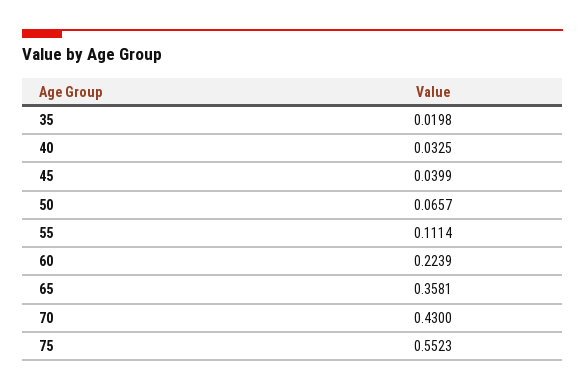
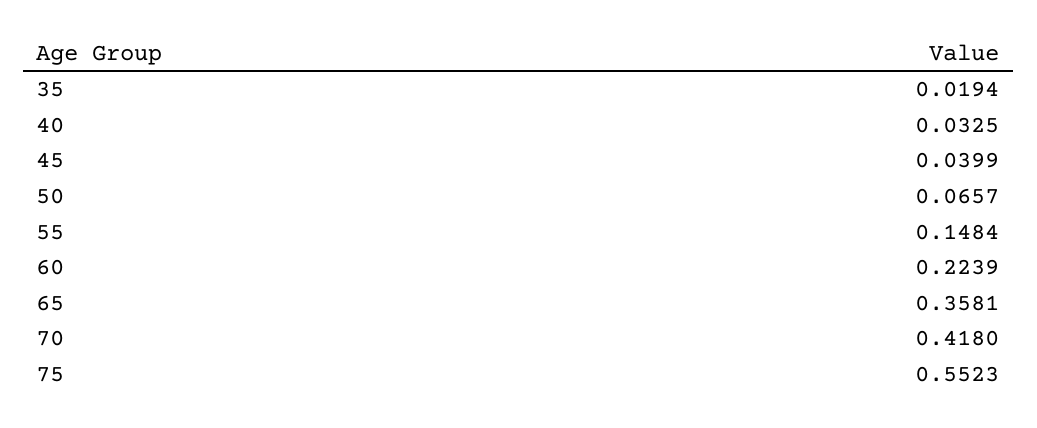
35: 0.0198 -> 0.0194
55: 0.1114 -> 0.1484
70: 0.43 -> 0.418

